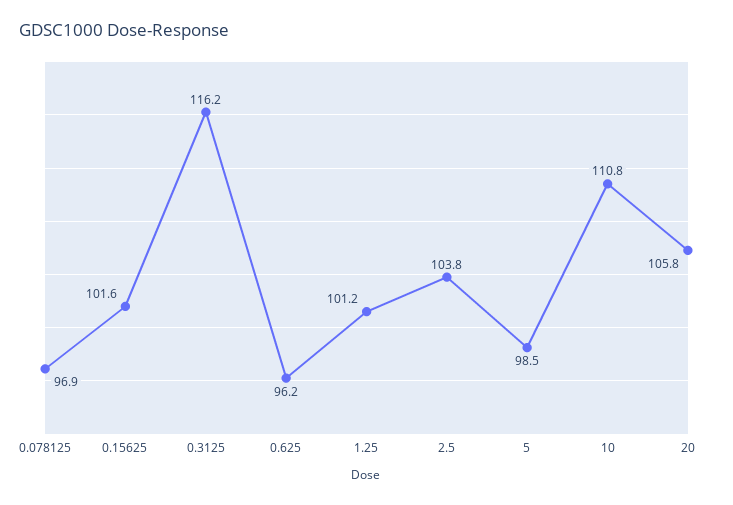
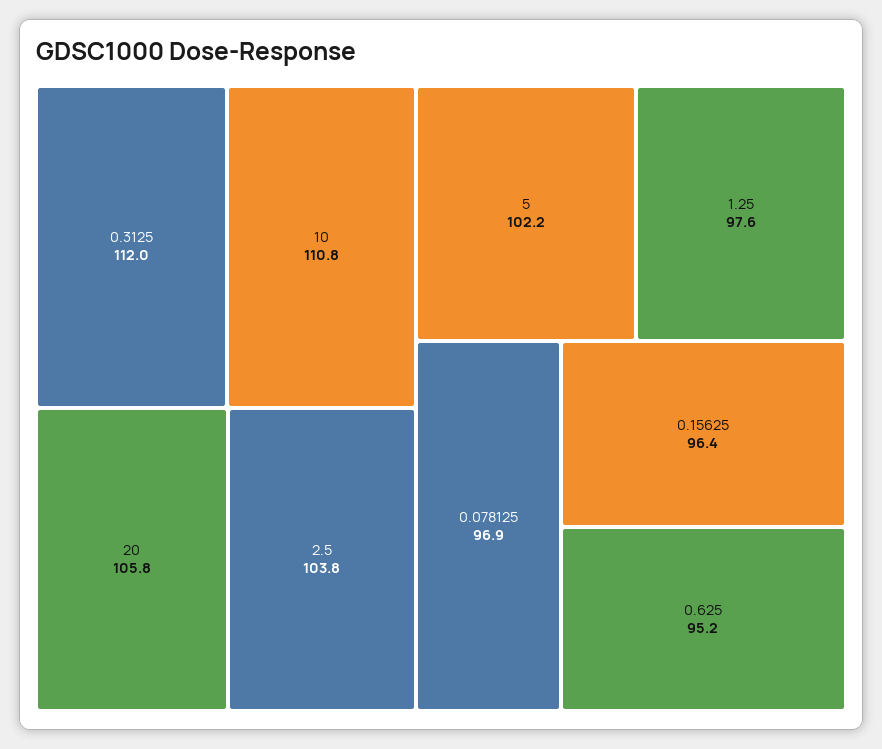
0.15625: 101.6 -> 96.4
0.3125: 116.2 -> 112
0.625: 96.2 -> 95.2
1.25: 101.2 -> 97.6
5: 98.5 -> 102.2

